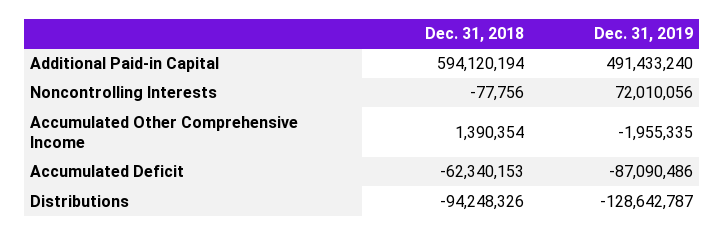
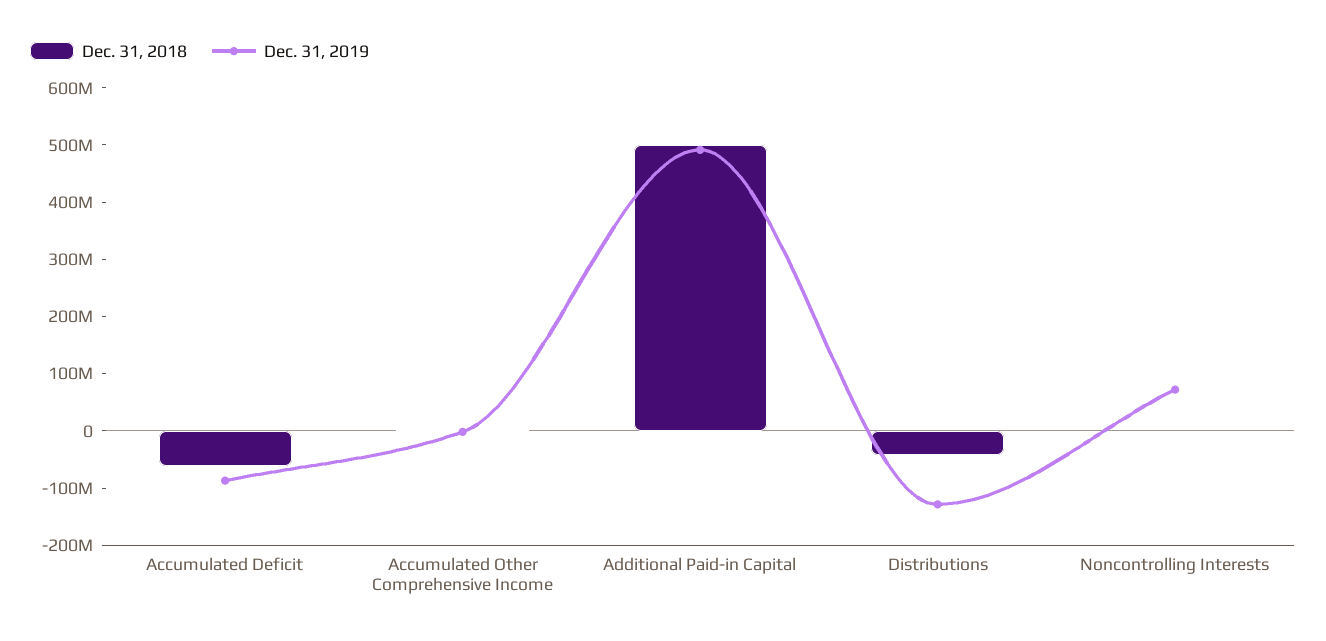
Dec. 31, 2018, Additional Paid-in Capital: 594120194 -> 500000000
Dec. 31, 2018, Distributions: -94248326 -> -40000000

